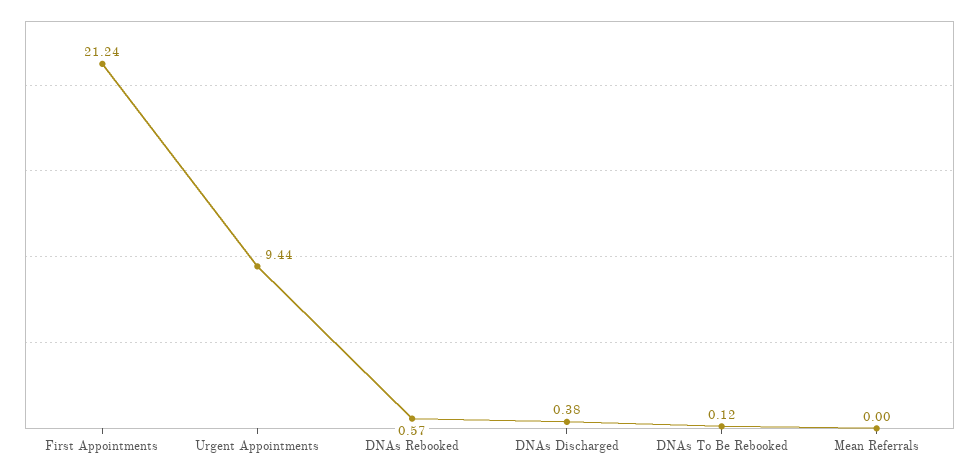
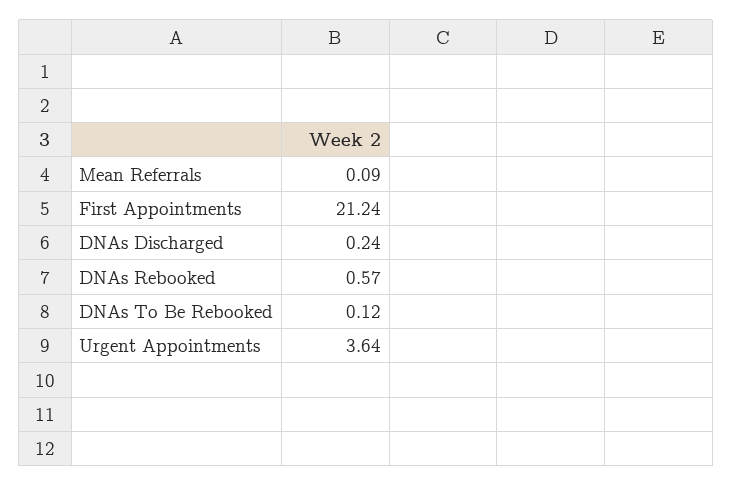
Urgent Appointments: 9.44 -> 3.64
DNAs Discharged: 0.38 -> 0.24
Mean Referrals: 0 -> 0.09

